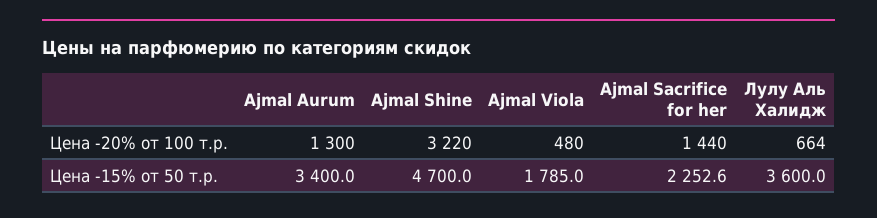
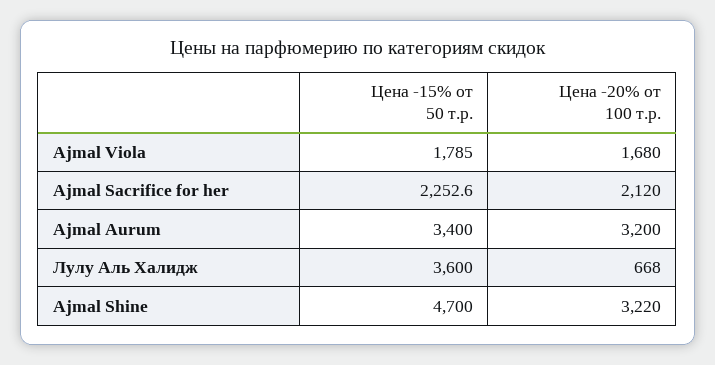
Ajmal Aurum, Цена -20% от 100 т.р.: 1300 -> 3200
Ajmal Viola, Цена -20% от 100 т.р.: 480 -> 1680
Ajmal Sacrifice for her, Цена -20% от 100 т.р.: 1440 -> 2120
Лулу Аль Халидж, Цена -20% от 100 т.р.: 664 -> 668

